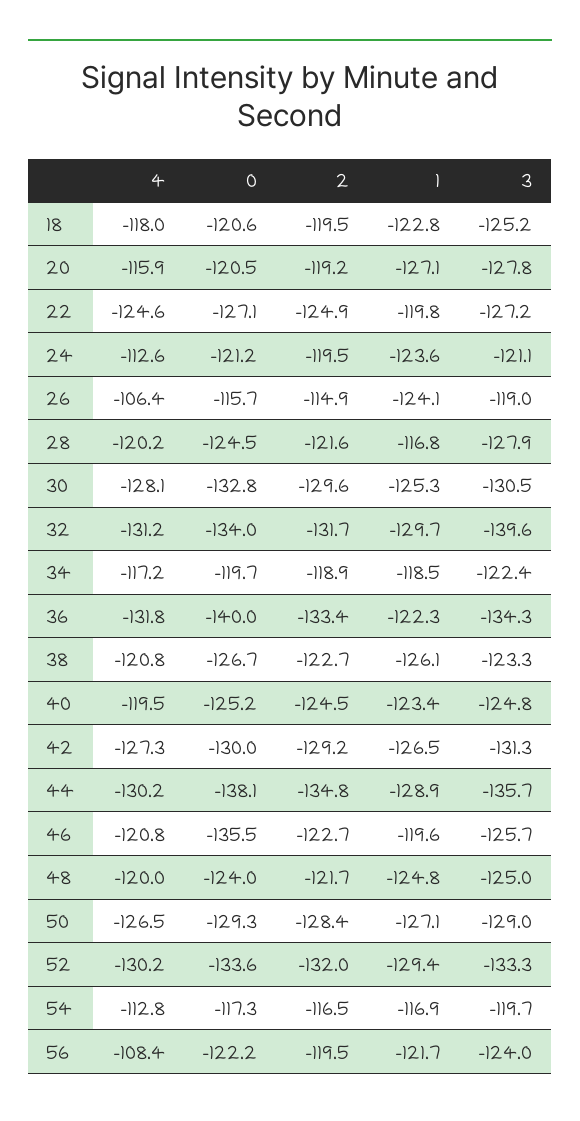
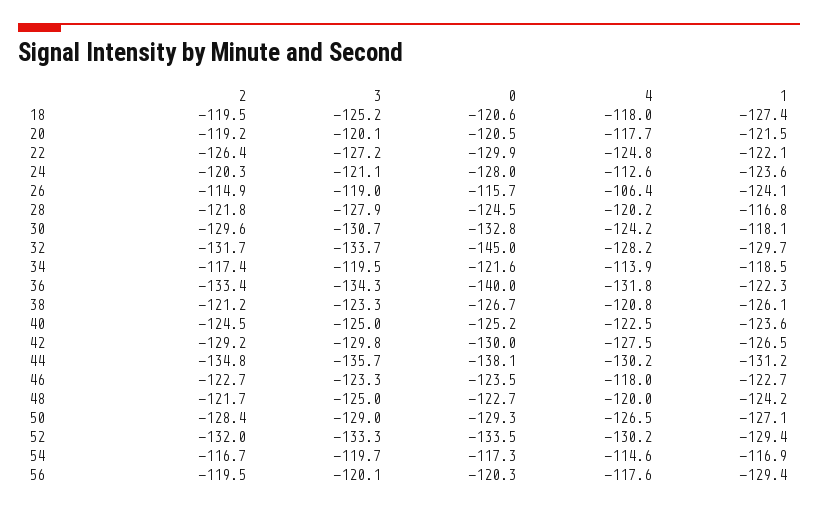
1, 18: -122.8 -> -127.4
4, 20: -115.9 -> -117.7
1, 20: -127.1 -> -121.5
3, 20: -127.8 -> -120.1
4, 22: -124.6 -> -124.8
0, 22: -127.1 -> -129.9
2, 22: -124.9 -> -126.4
1, 22: -119.8 -> -122.1
0, 24: -121.2 -> -128
2, 24: -119.5 -> -120.3
2, 28: -121.6 -> -121.8
4, 30: -128.1 -> -124.2
1, 30: -125.3 -> -118.1
3, 30: -130.5 -> -130.7
4, 32: -131.2 -> -128.2
0, 32: -134 -> -145
3, 32: -139.6 -> -133.7
4, 34: -117.2 -> -113.9
0, 34: -119.7 -> -121.6
2, 34: -118.9 -> -117.4
3, 34: -122.4 -> -119.5
2, 38: -122.7 -> -121.2
4, 40: -119.5 -> -122.5
1, 40: -123.4 -> -123.6
3, 40: -124.8 -> -125
4, 42: -127.3 -> -127.5
3, 42: -131.3 -> -129.8
1, 44: -128.9 -> -131.2
4, 46: -120.8 -> -118
0, 46: -135.5 -> -123.5
1, 46: -119.6 -> -122.7
3, 46: -125.7 -> -123.3
0, 48: -124 -> -122.7
1, 48: -124.8 -> -124.2
0, 52: -133.6 -> -133.5
4, 54: -112.8 -> -114.6
2, 54: -116.5 -> -116.7
4, 56: -108.4 -> -117.6
0, 56: -122.2 -> -120.3
1, 56: -121.7 -> -129.4
3, 56: -124 -> -120.1

